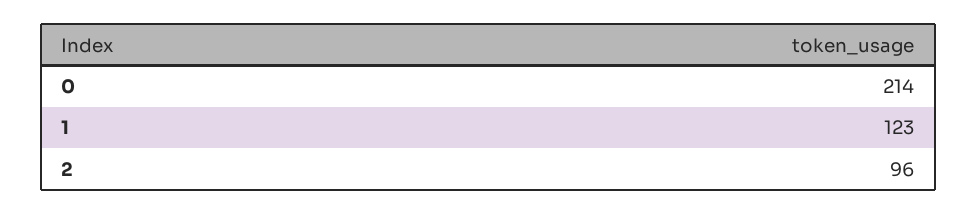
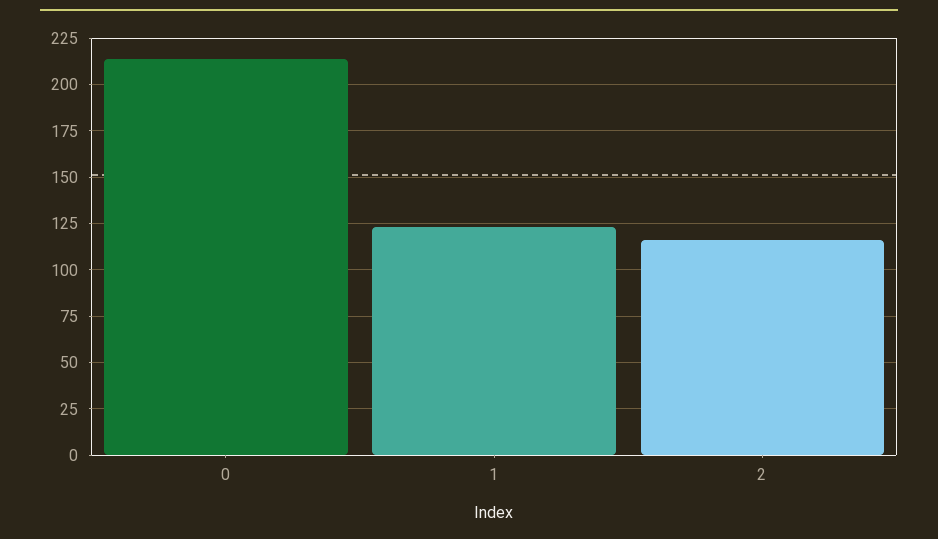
2: 96 -> 115

